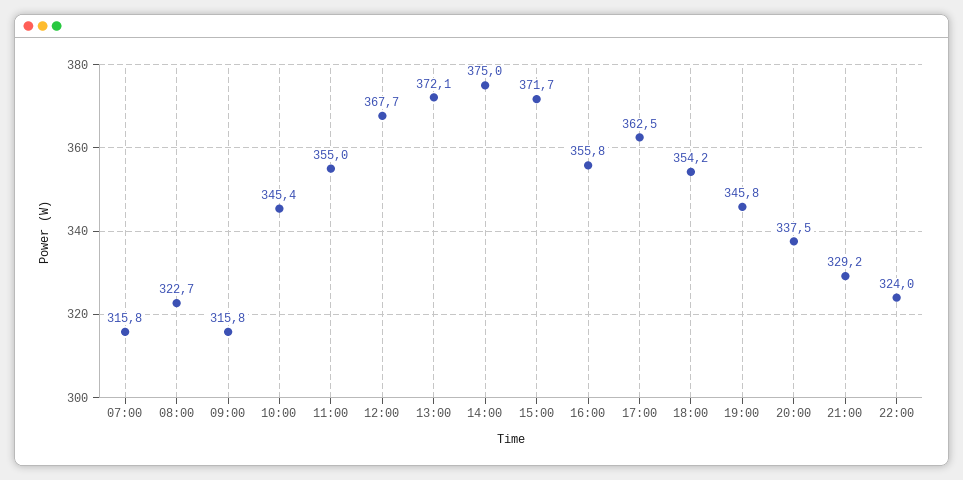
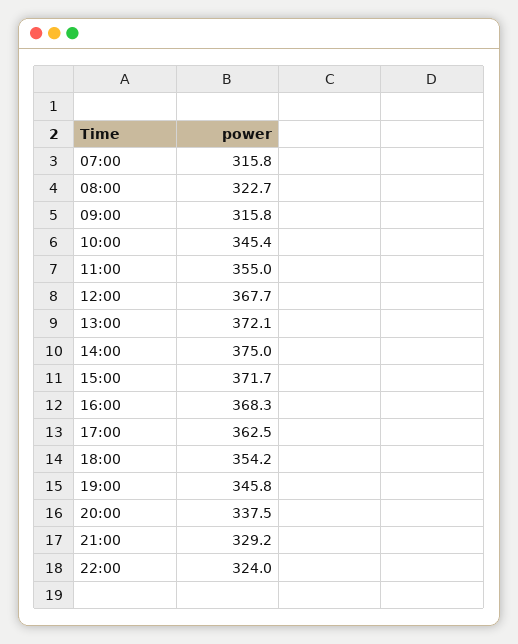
16:00: 355.8 -> 368.3

